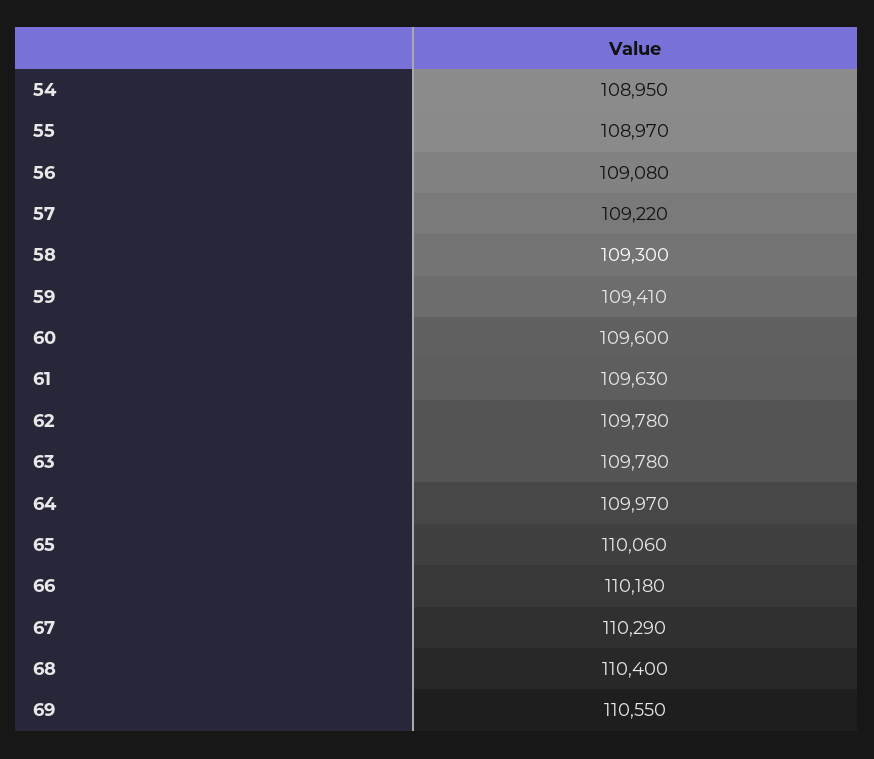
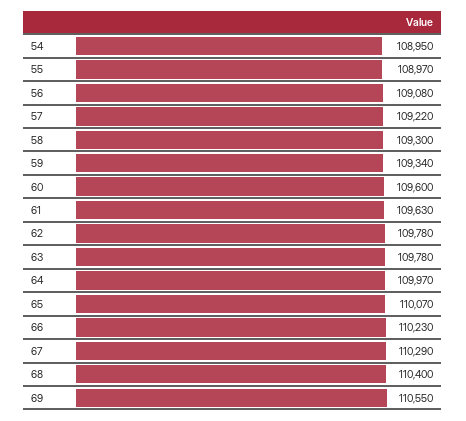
59: 109410 -> 109340
65: 110060 -> 110070
66: 110180 -> 110230

